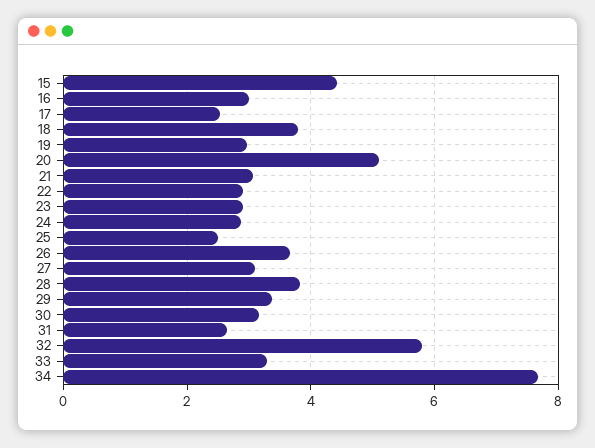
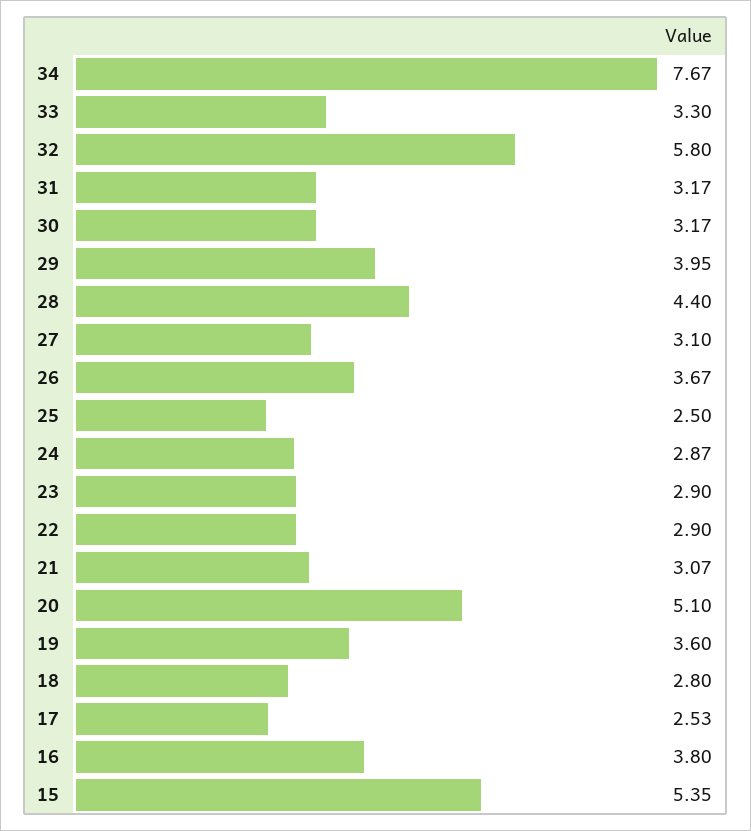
15: 4.4 -> 5.35
16: 3 -> 3.8
18: 3.8 -> 2.8
19: 3 -> 3.6
28: 3.8 -> 4.4
29: 3.4 -> 3.95
31: 2.6 -> 3.17

